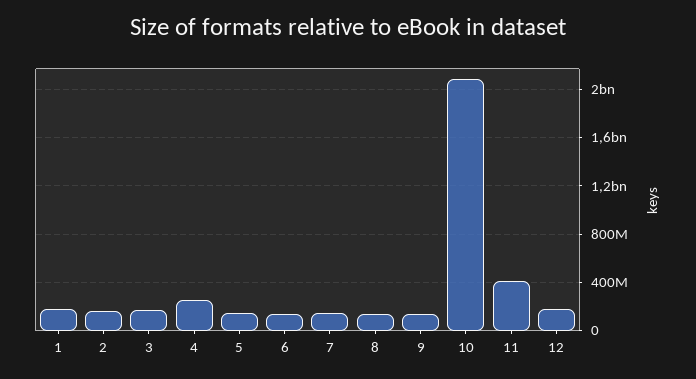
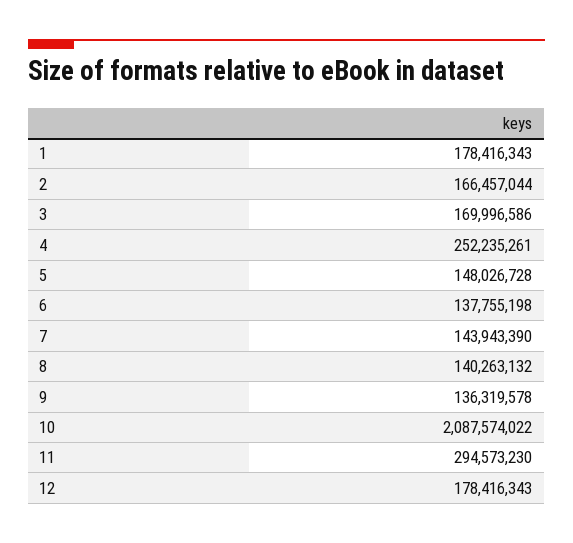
11: 400000000 -> 294573230

